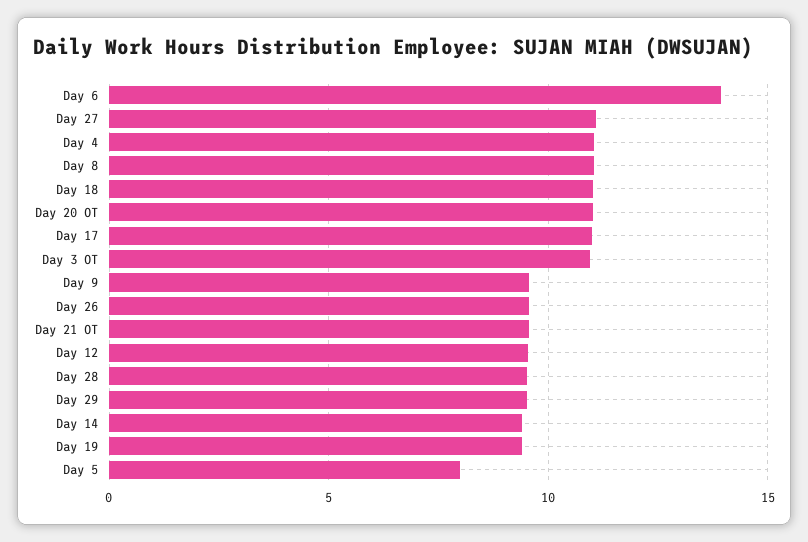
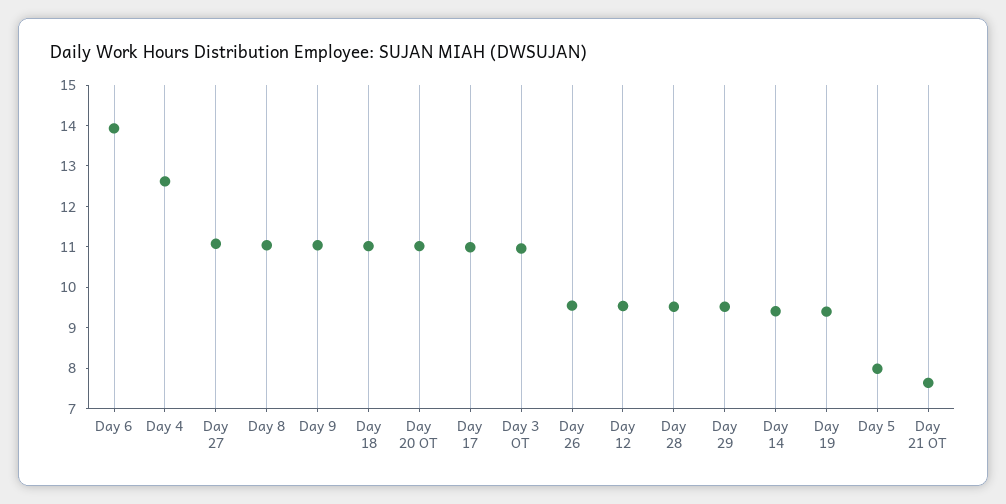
Day 4: 11 -> 12.6
Day 9: 9.5 -> 11
Day 21 OT: 9.5 -> 7.6

